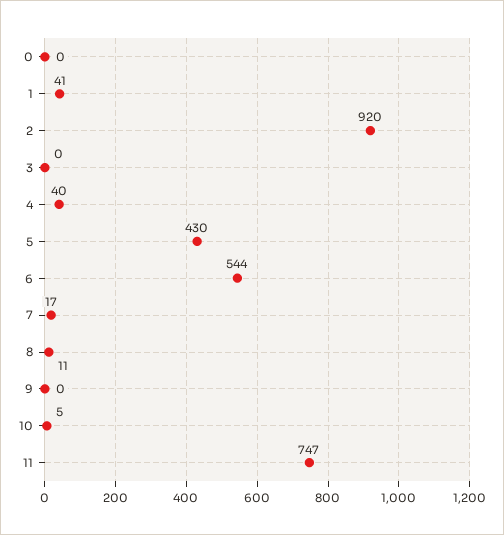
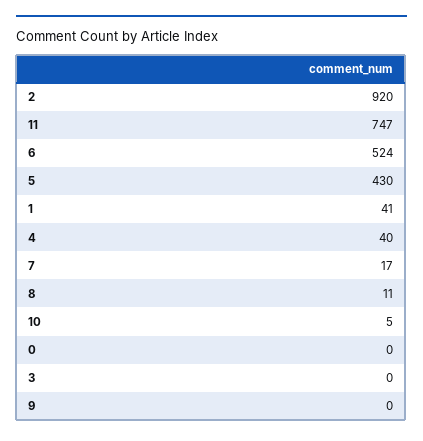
6: 544 -> 524

